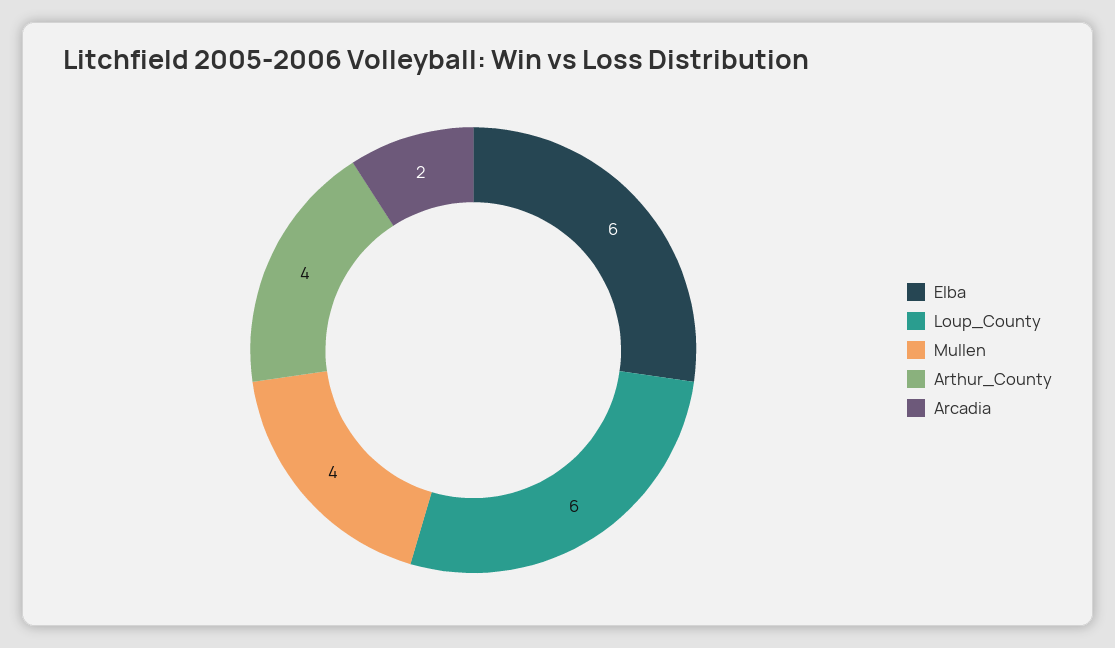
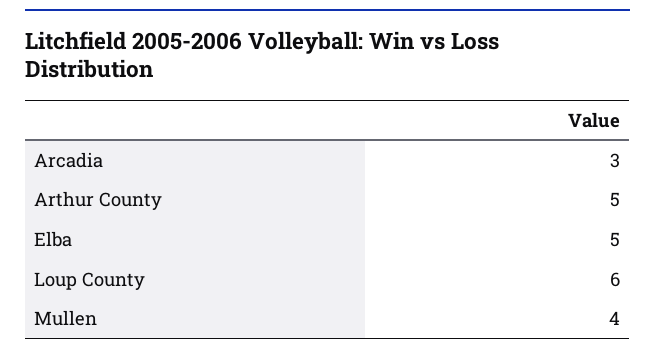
Elba: 6 -> 5
Arthur_County: 4 -> 5
Arcadia: 2 -> 3

